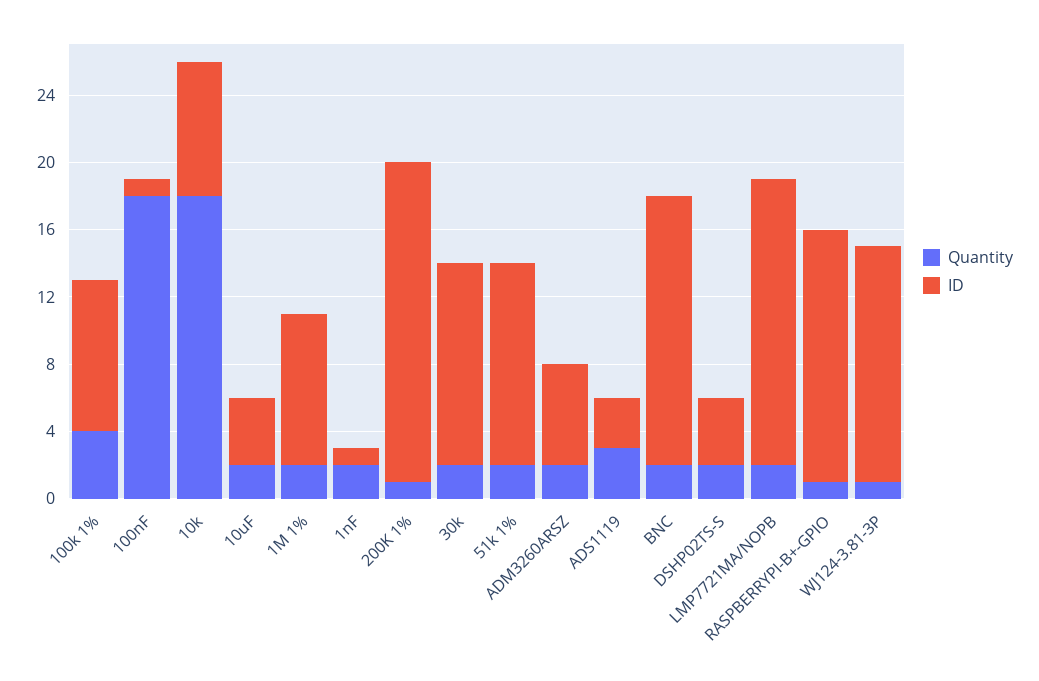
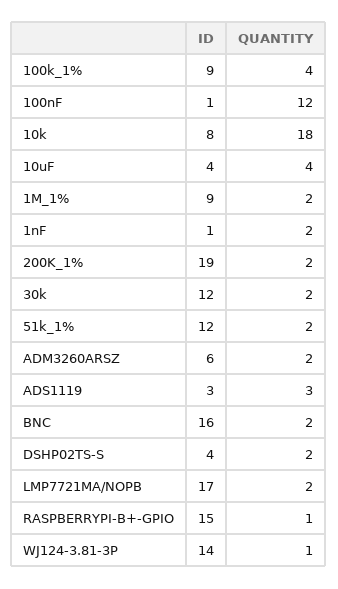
Quantity, 100nF: 18 -> 12
Quantity, 10uF: 2 -> 4
Quantity, 200K 1%: 1 -> 2

